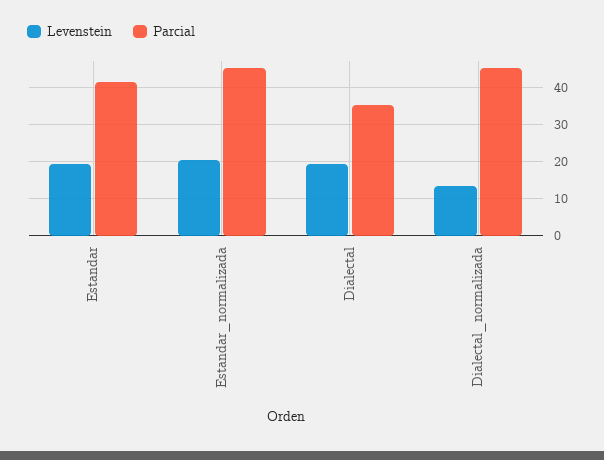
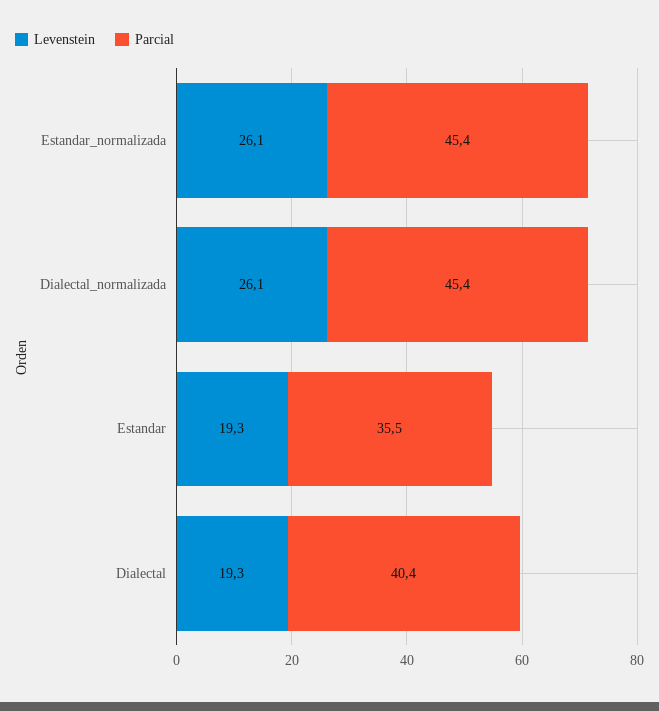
Parcial, Estandar: 42 -> 35.5
Levenstein, Estandar_normalizada: 20 -> 26.1
Parcial, Dialectal: 36 -> 40.4
Levenstein, Dialectal_normalizada: 14 -> 26.1

